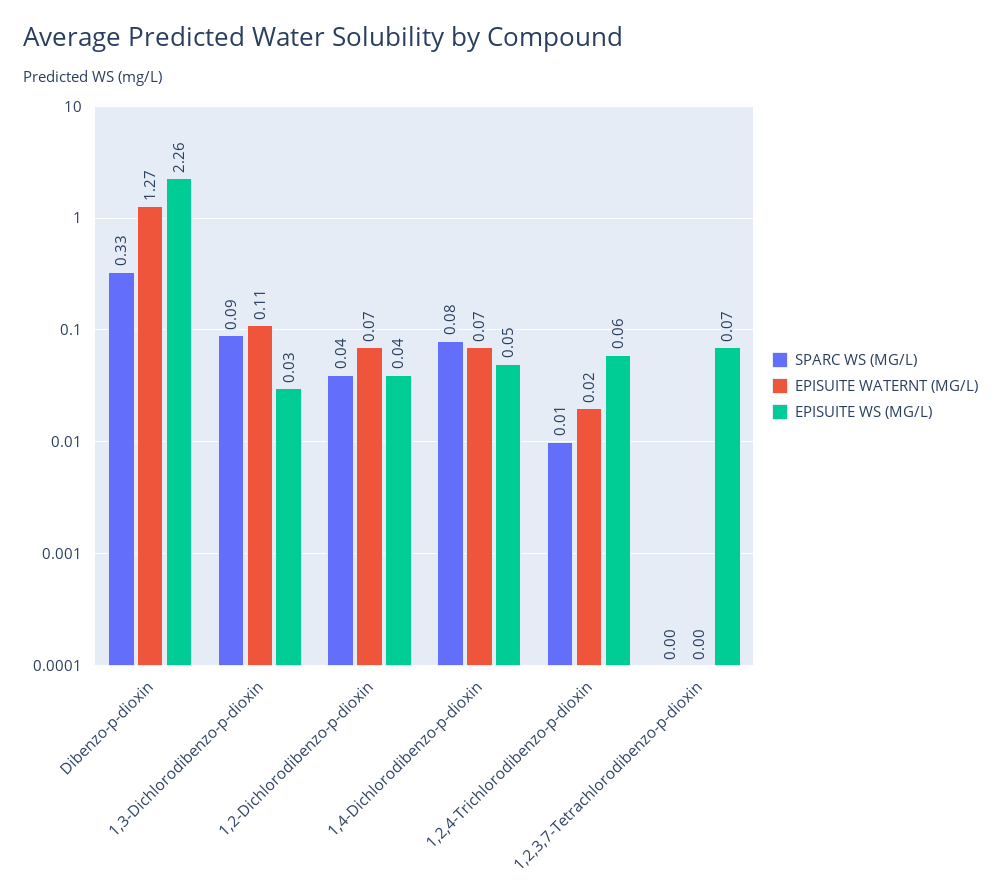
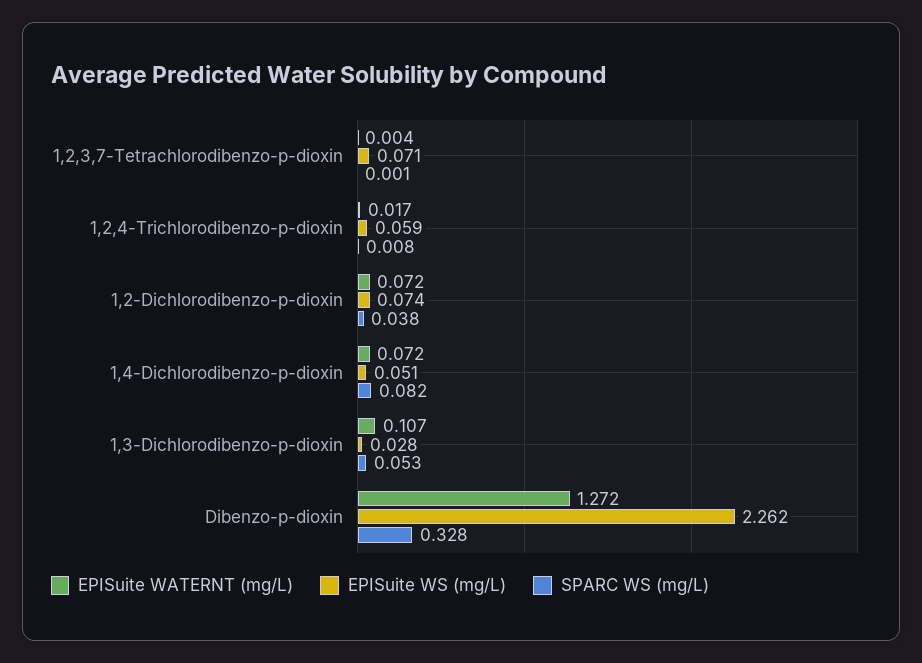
SPARC WS (MG/L), 1,3-Dichlorodibenzo-p-dioxin: 0.09 -> 0.053
EPISUITE WS (MG/L), 1,2-Dichlorodibenzo-p-dioxin: 0.04 -> 0.074

